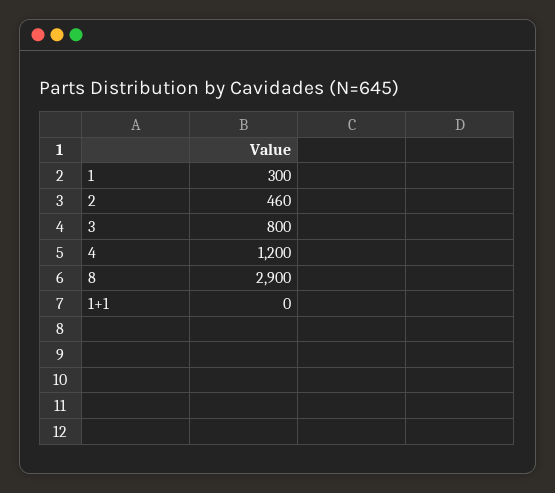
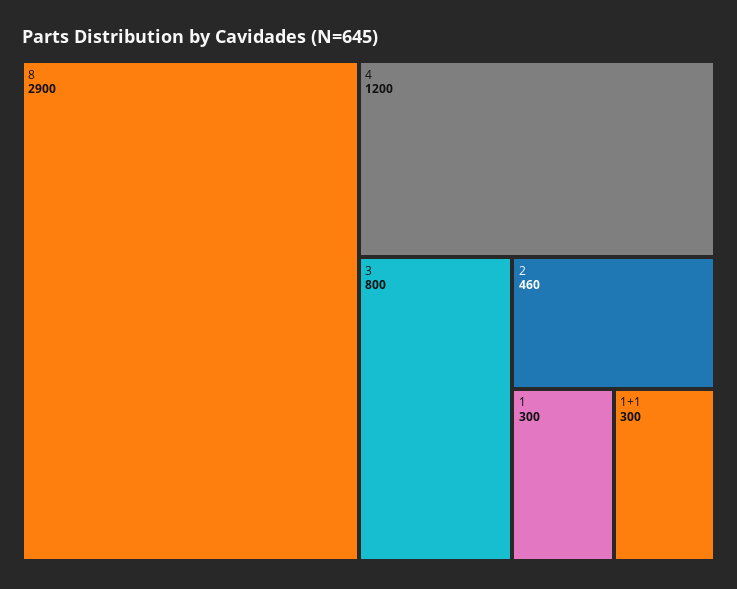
1+1: 0 -> 300

